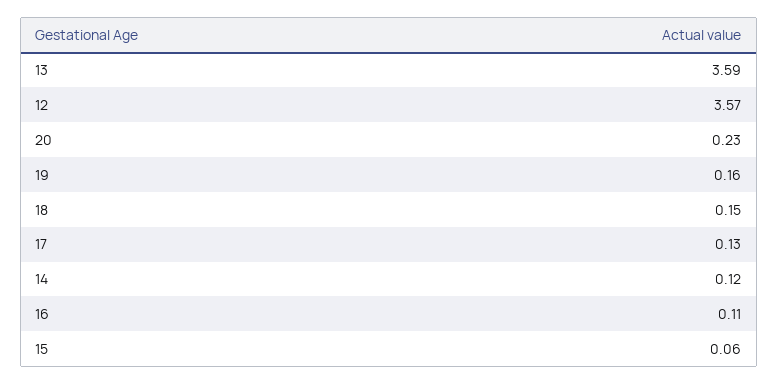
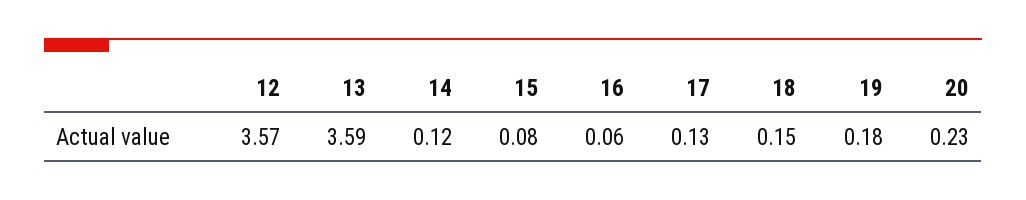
19: 0.16 -> 0.18
16: 0.11 -> 0.06
15: 0.06 -> 0.08

